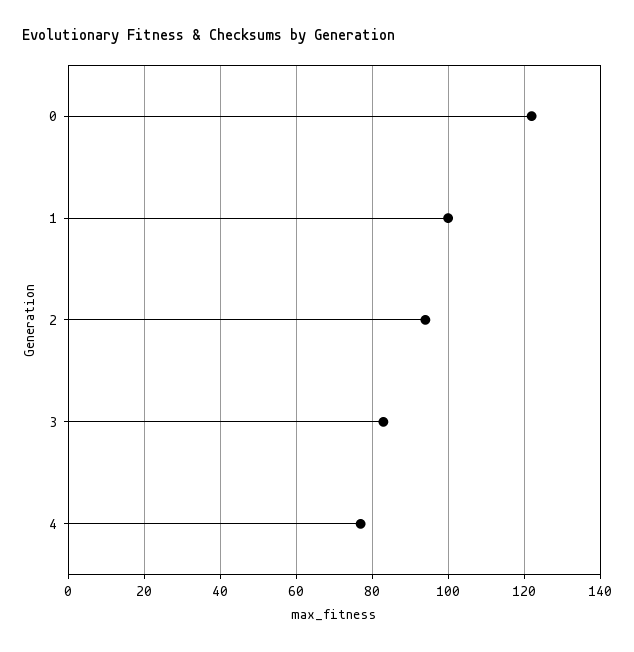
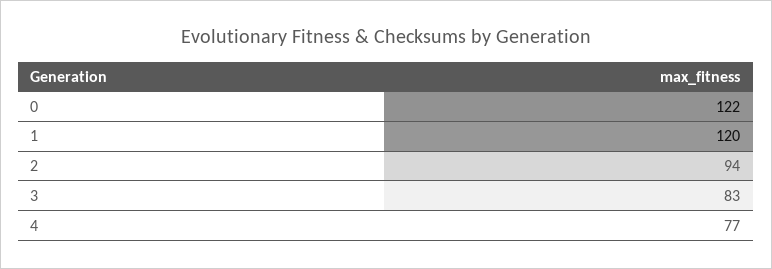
1: 100 -> 120

